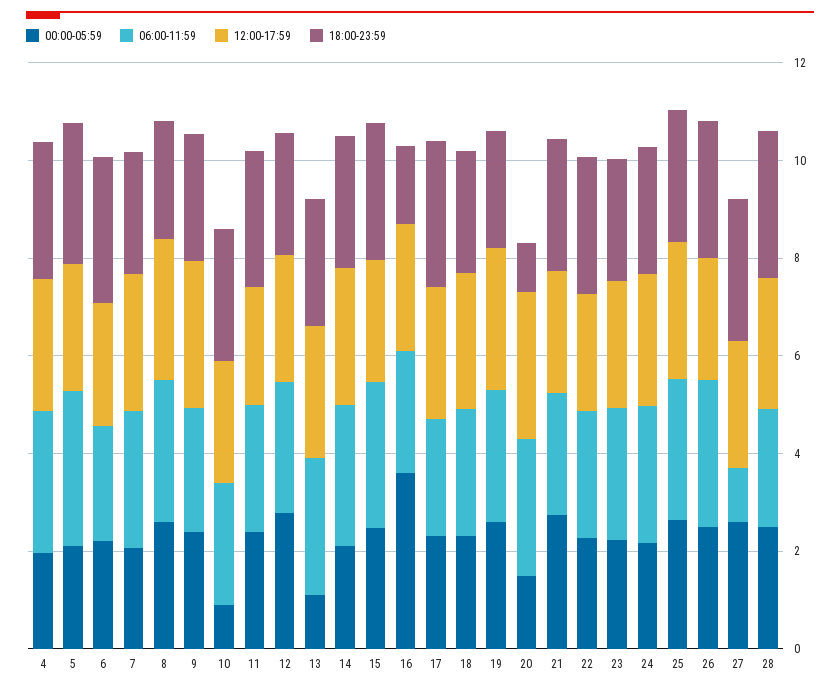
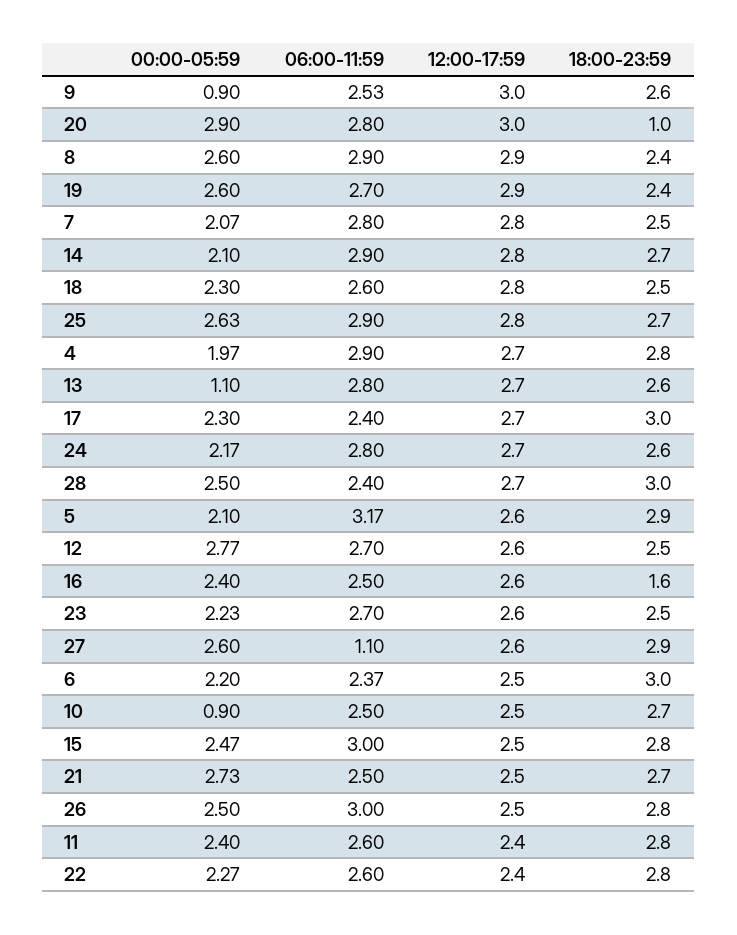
00:00-05:59, 9: 2.5 -> 0.9
00:00-05:59, 16: 3.5 -> 2.4
00:00-05:59, 20: 1.5 -> 2.9

